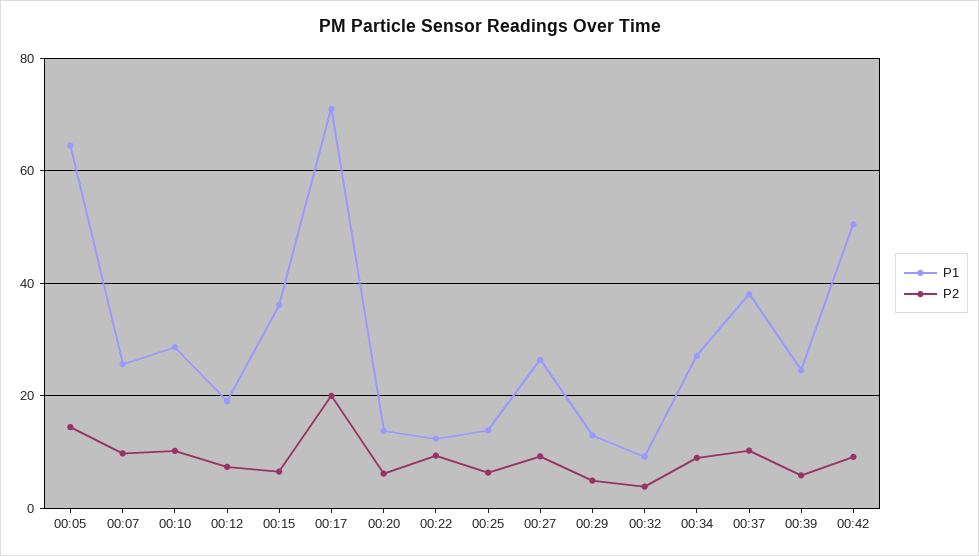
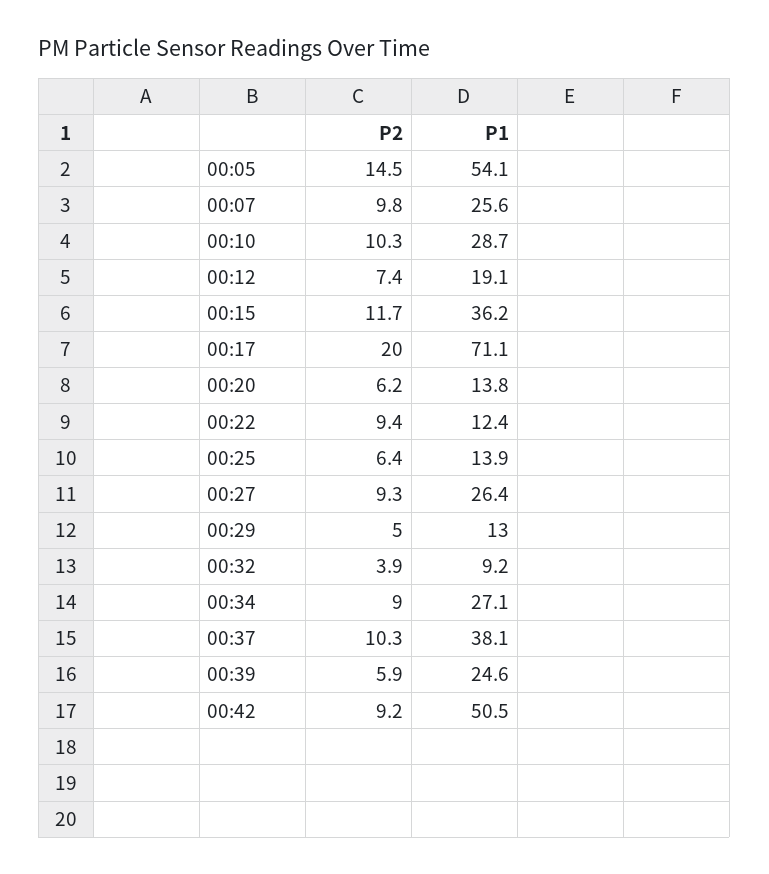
P1, 00:05: 64 -> 54.1
P2, 00:15: 6 -> 11.7

